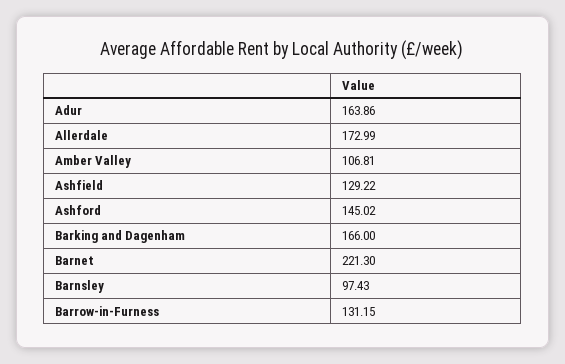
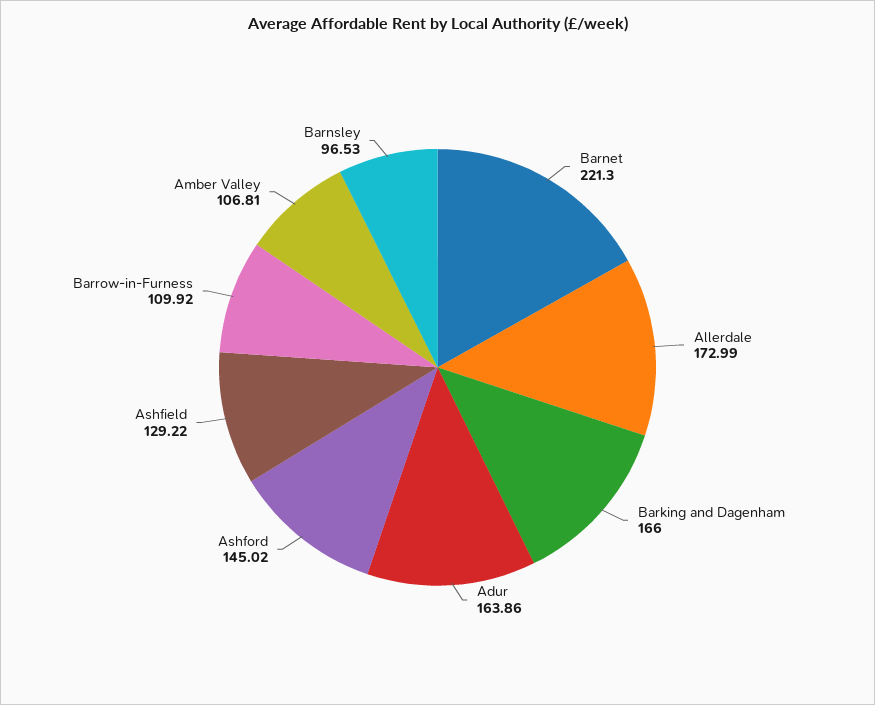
Barnsley: 97.43 -> 96.53
Barrow-in-Furness: 131.15 -> 109.92

